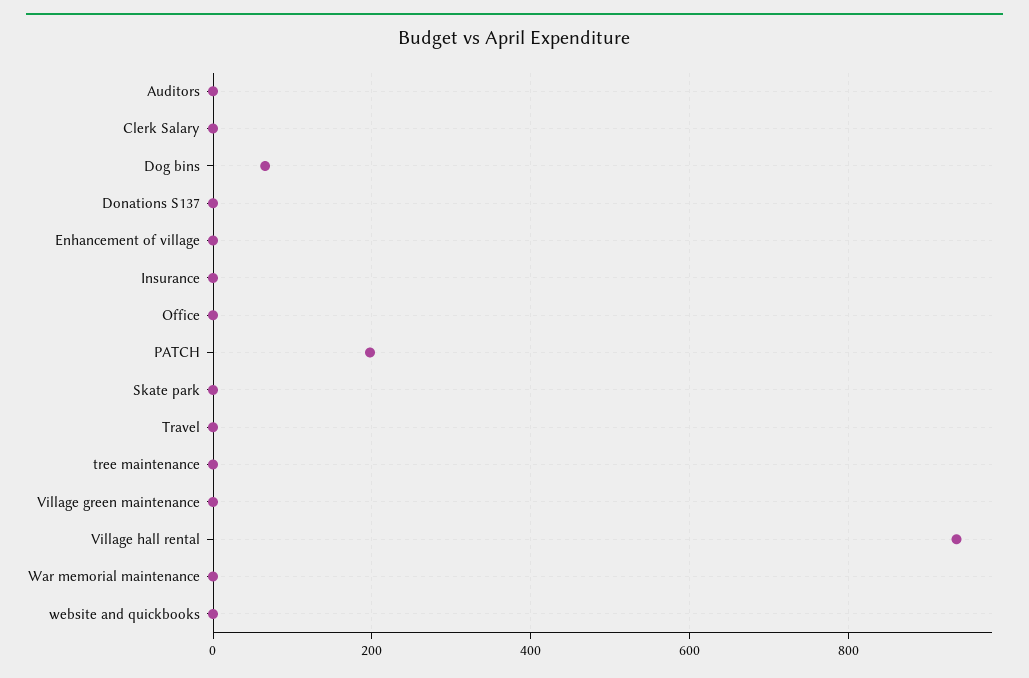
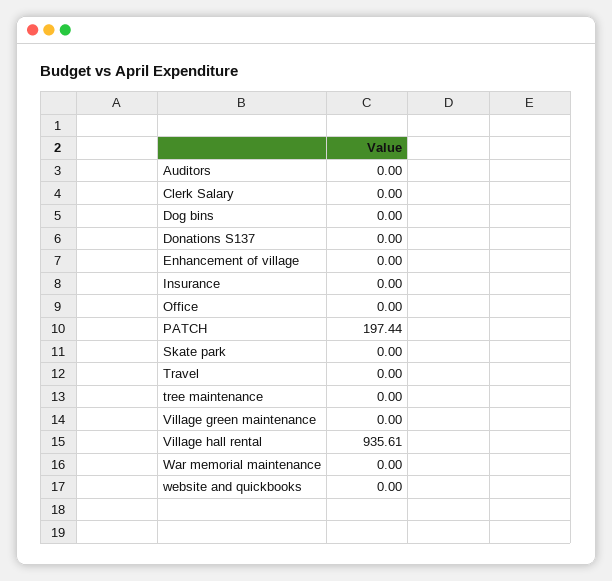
Dog bins: 60 -> 0

